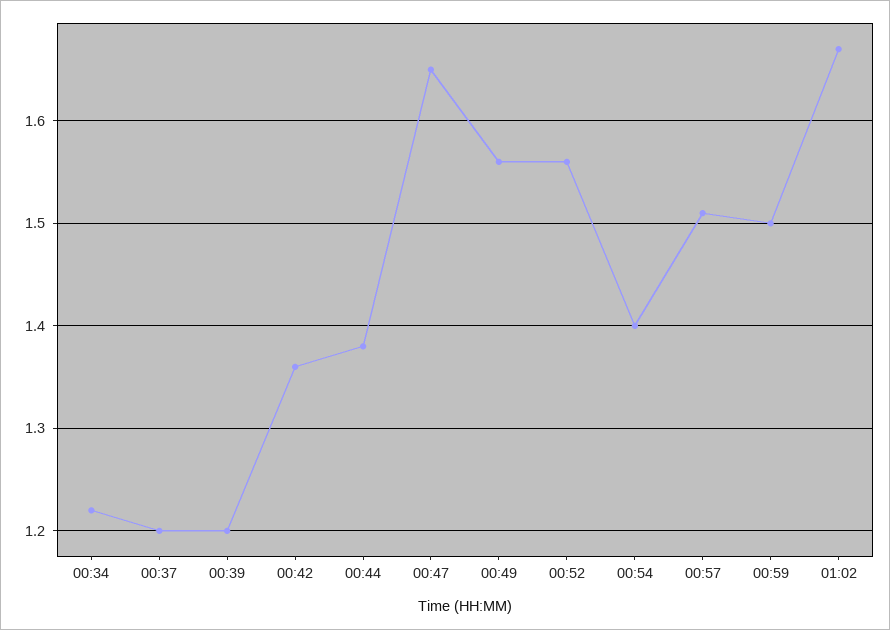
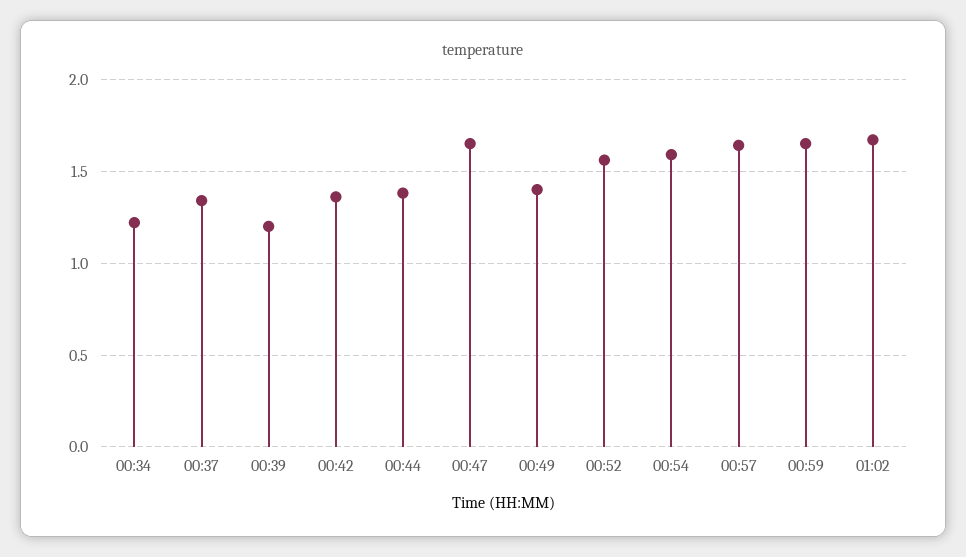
00:37: 1.2 -> 1.35
00:49: 1.56 -> 1.4
00:54: 1.4 -> 1.6
00:57: 1.51 -> 1.65
00:59: 1.5 -> 1.65

